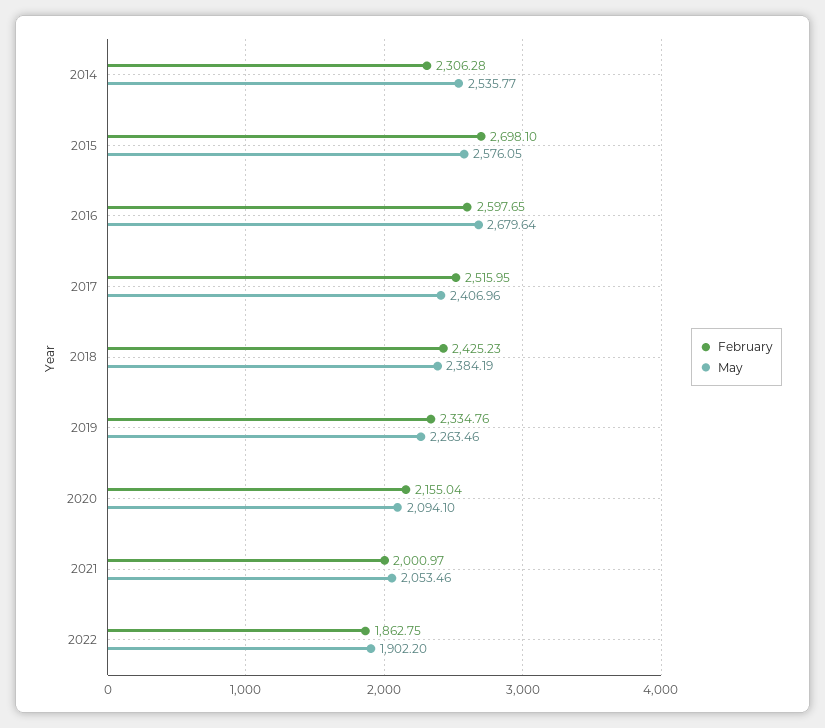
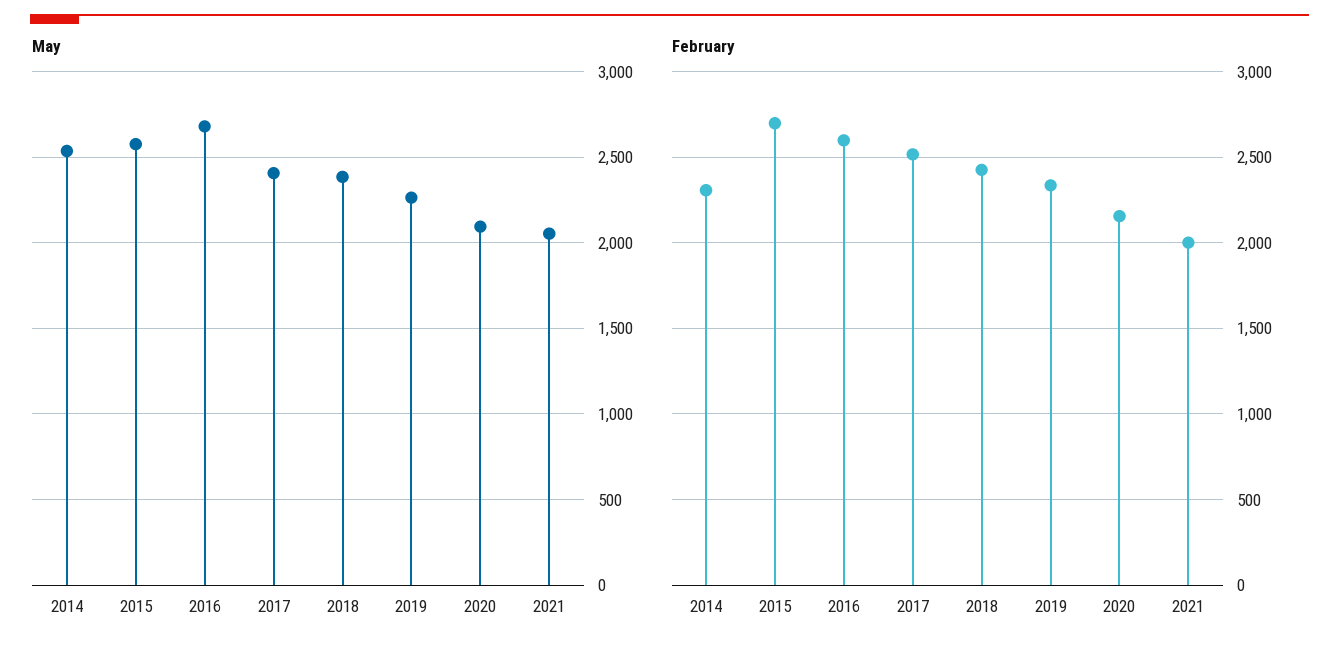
February, 2022: 1862.75 -> none
May, 2022: 1902.2 -> none

